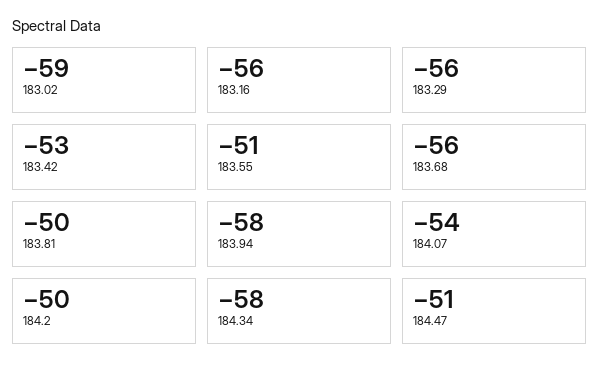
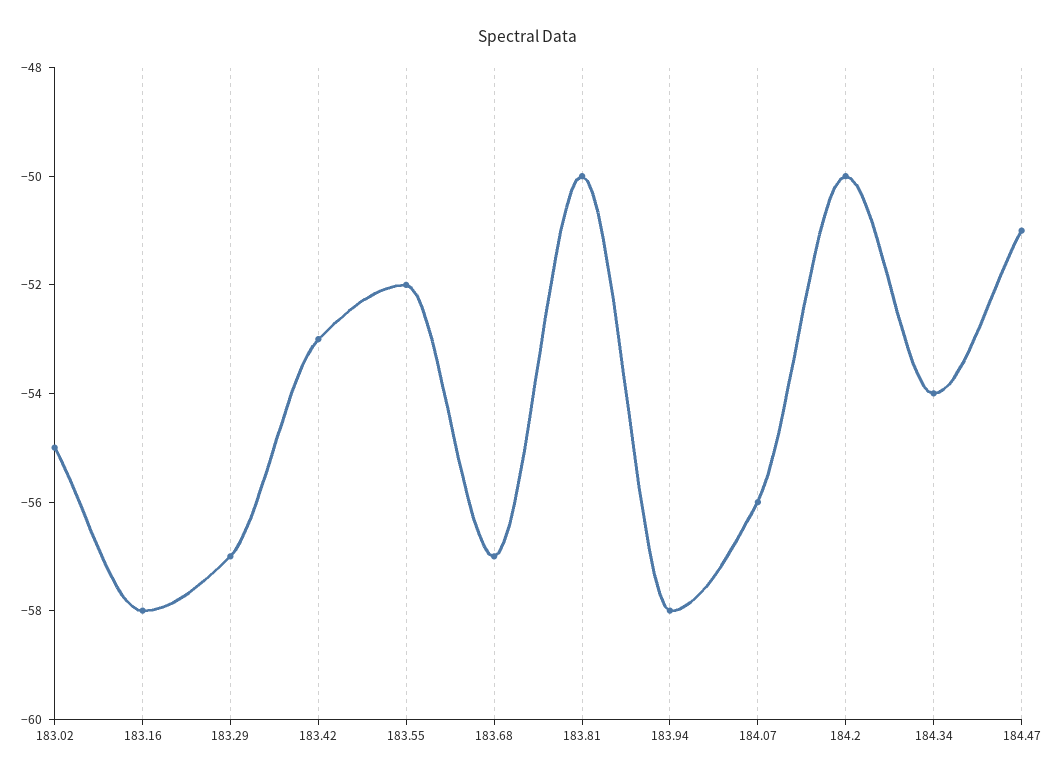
183.02: -59 -> -55
183.16: -56 -> -58
183.29: -56 -> -57
183.55: -51 -> -52
183.68: -56 -> -57
184.07: -54 -> -56
184.34: -58 -> -54

